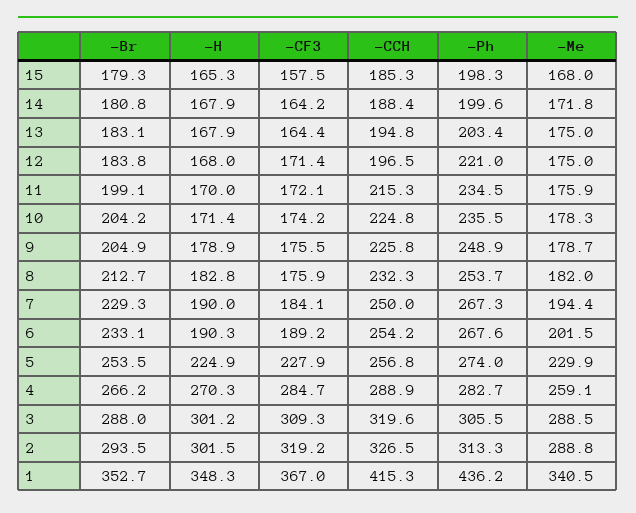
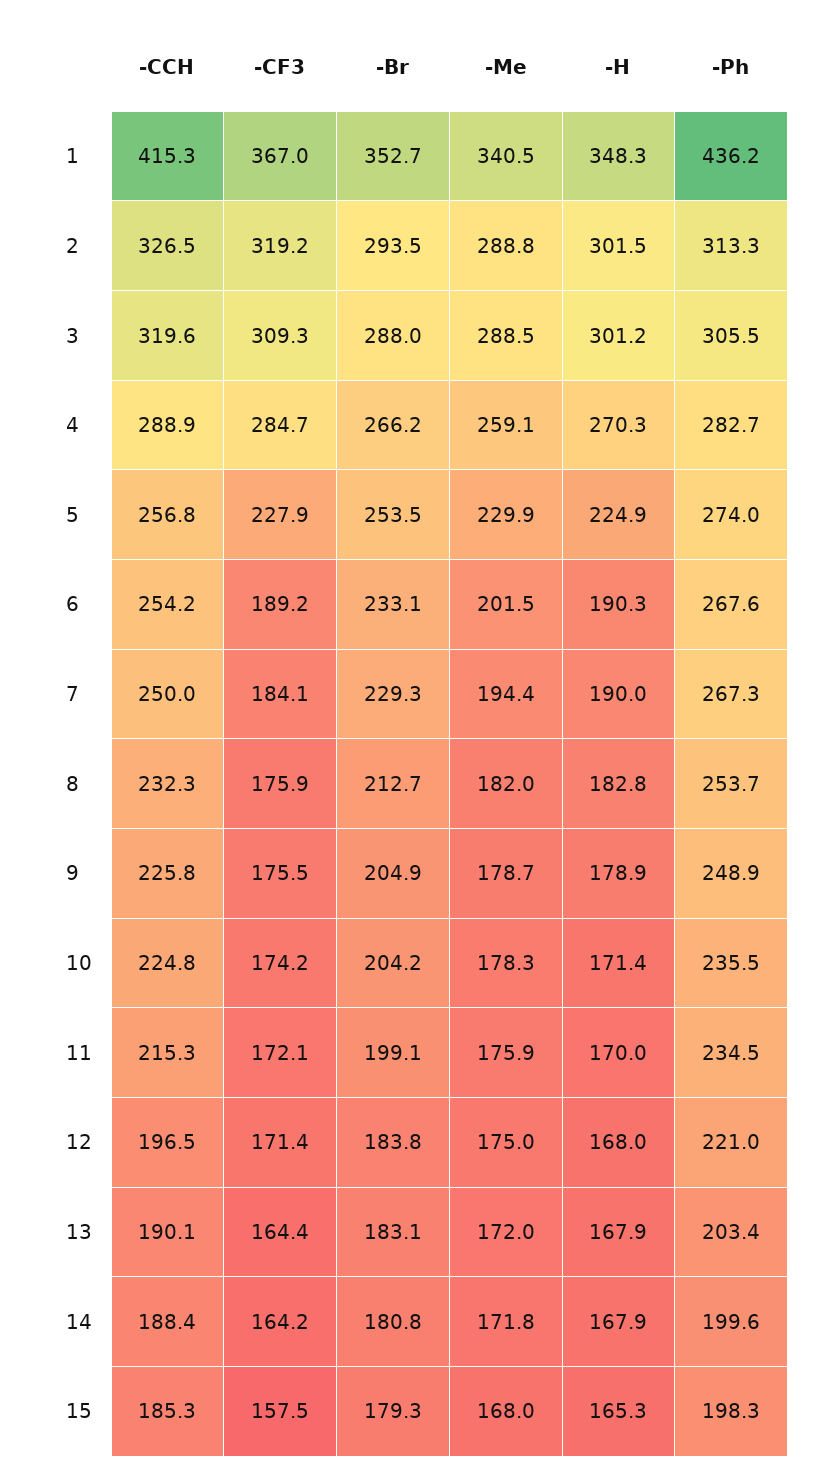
-CCH, 13: 194.8 -> 190.1
-Me, 13: 175 -> 172

